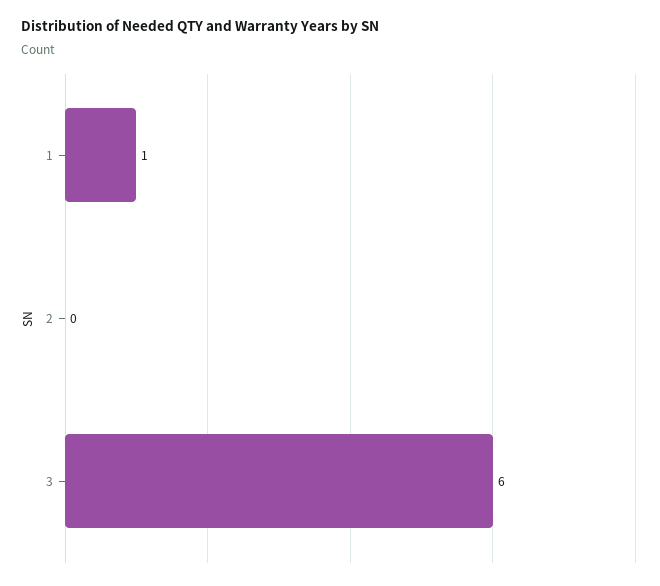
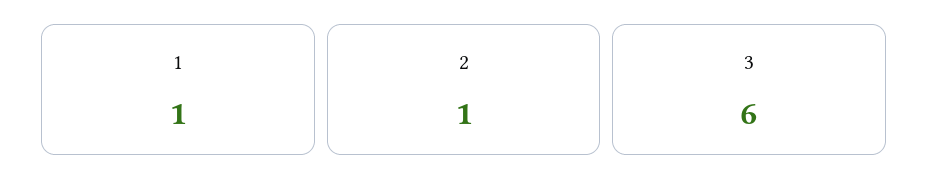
2: 0 -> 1

